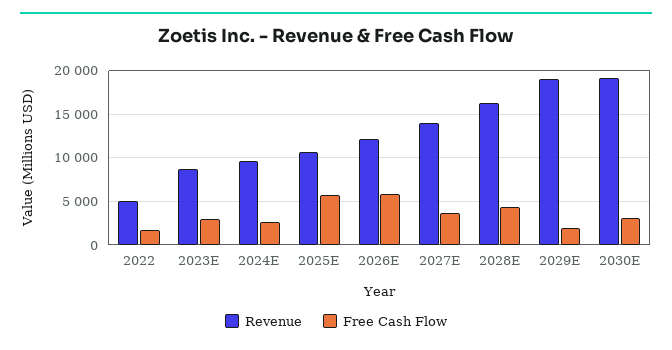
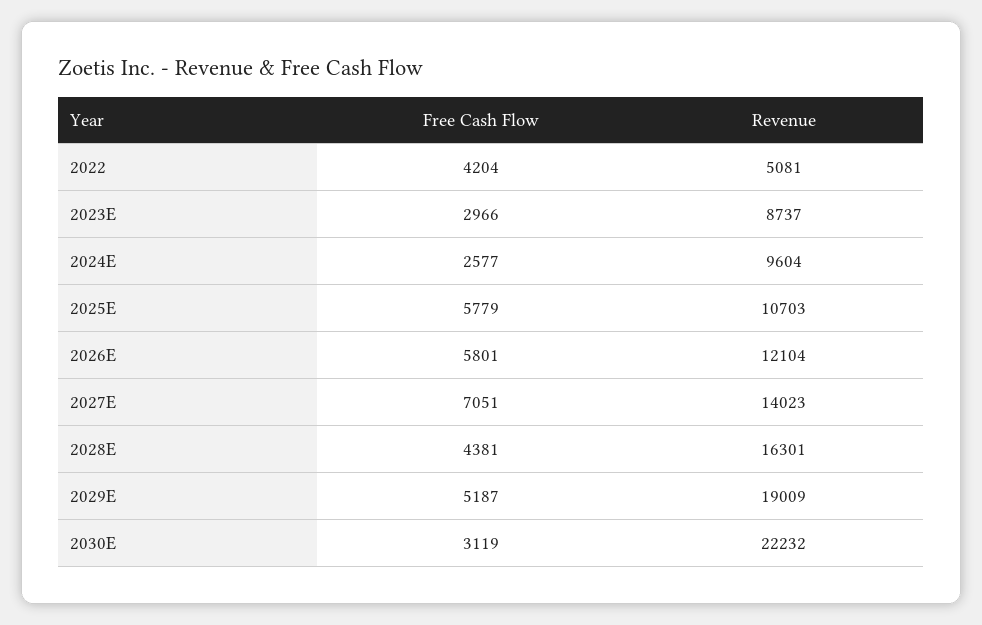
Free Cash Flow, 2022: 2000 -> 4204
Free Cash Flow, 2027E: 4000 -> 7051
Free Cash Flow, 2029E: 2000 -> 5187
Revenue, 2030E: 19000 -> 22232

